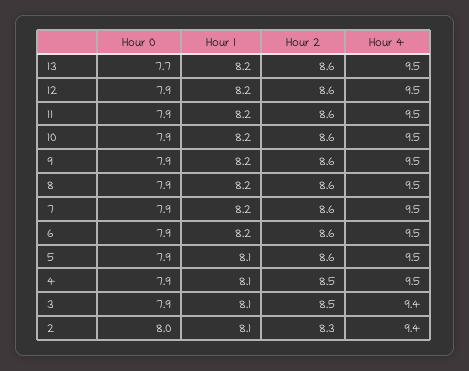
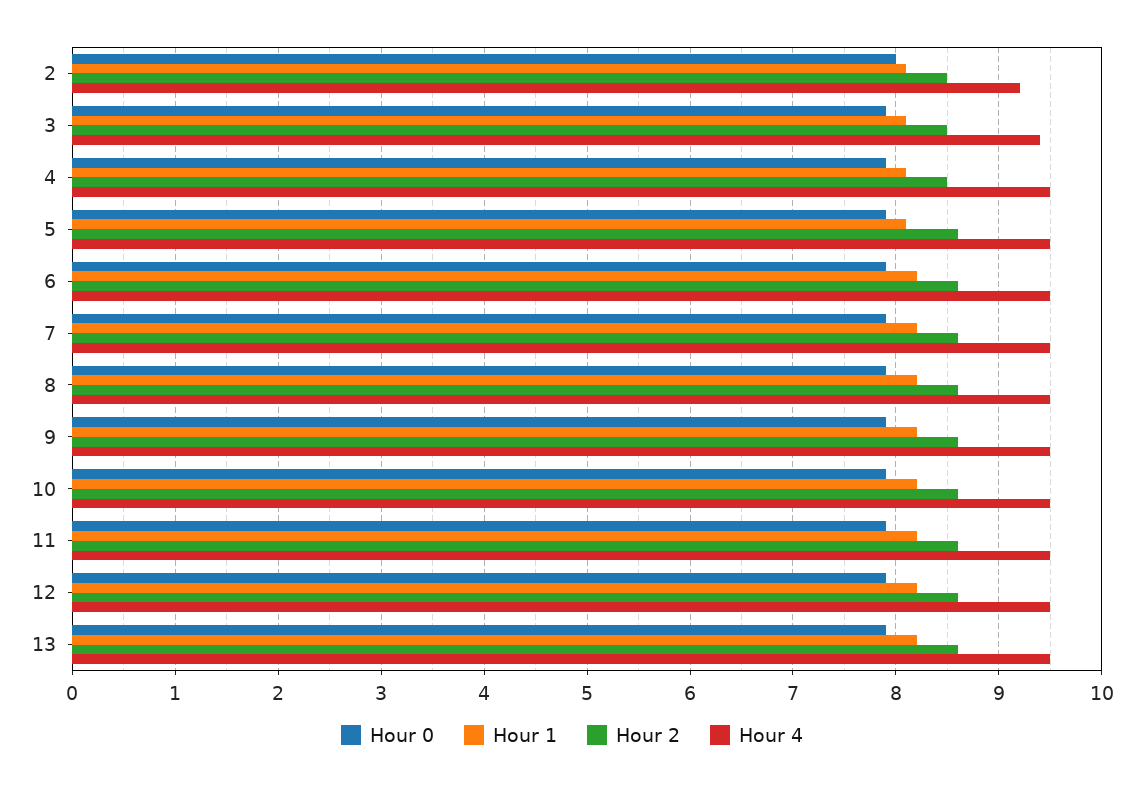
Hour 0, 13: 7.7 -> 7.9
Hour 2, 2: 8.3 -> 8.5
Hour 4, 2: 9.4 -> 9.2

